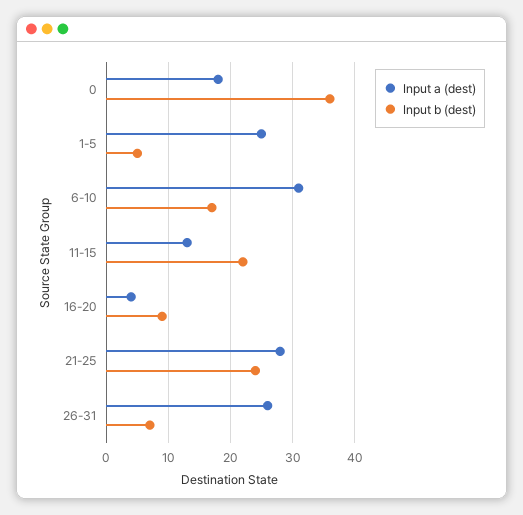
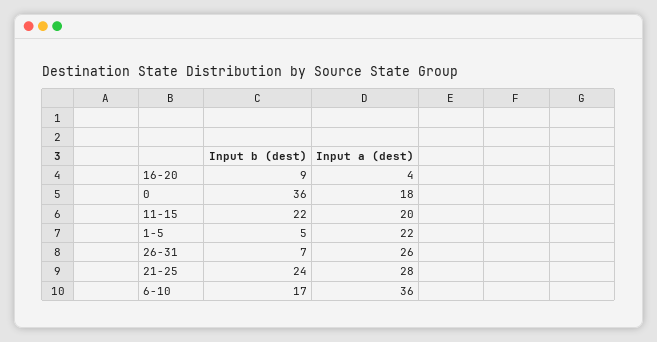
Input a (dest), 1-5: 25 -> 22
Input a (dest), 6-10: 31 -> 36
Input a (dest), 11-15: 13 -> 20

